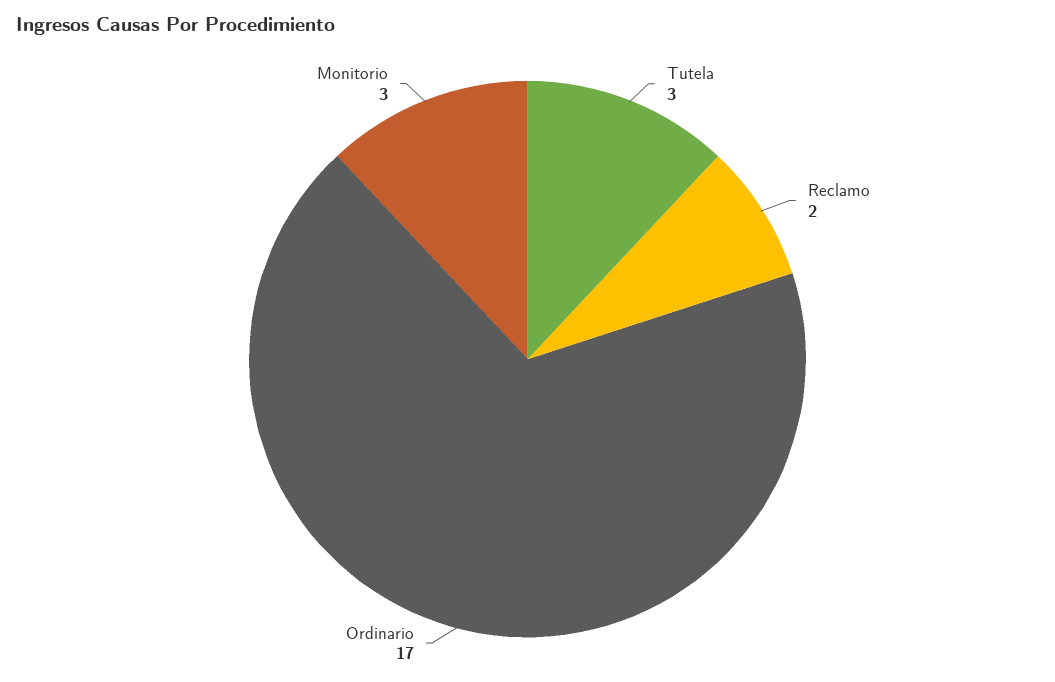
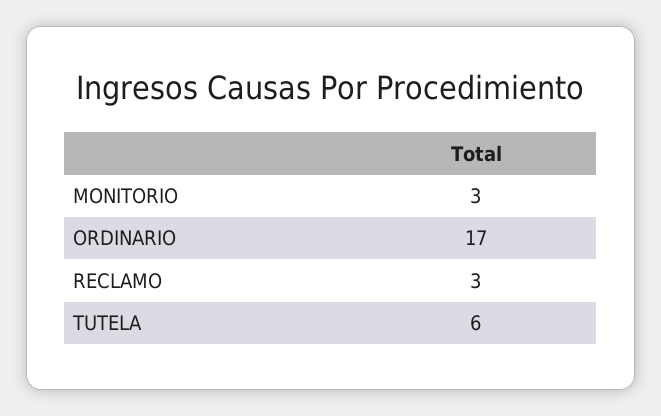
Tutela: 3 -> 6
Reclamo: 2 -> 3

